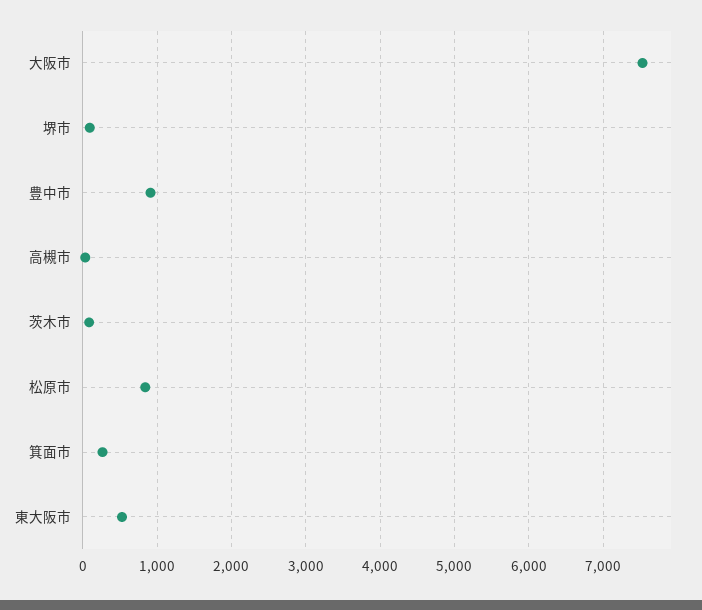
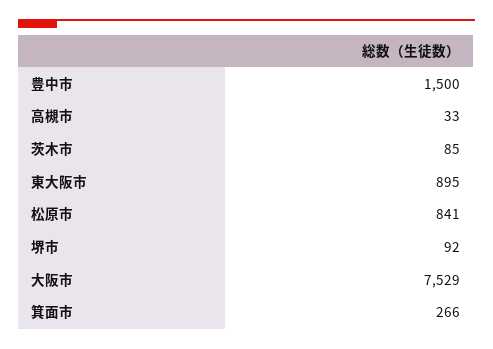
豊中市: 900 -> 1500
東大阪市: 500 -> 895

